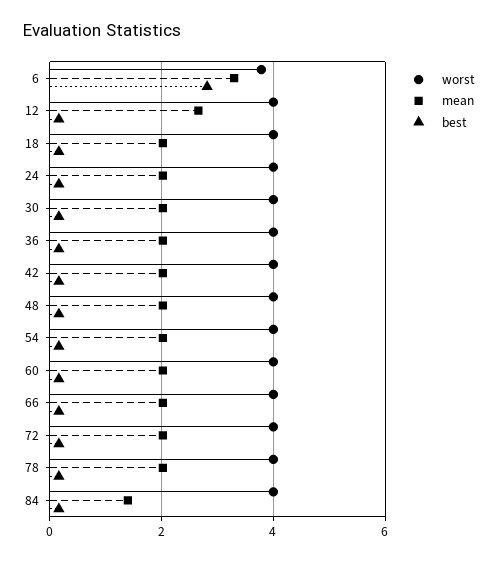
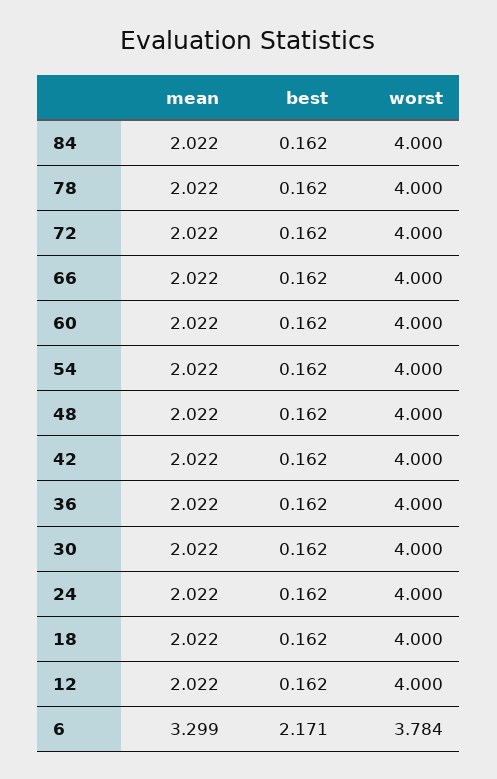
best, 6: 2.8 -> 2.171
mean, 12: 2.6 -> 2.022
mean, 84: 1.4 -> 2.022

